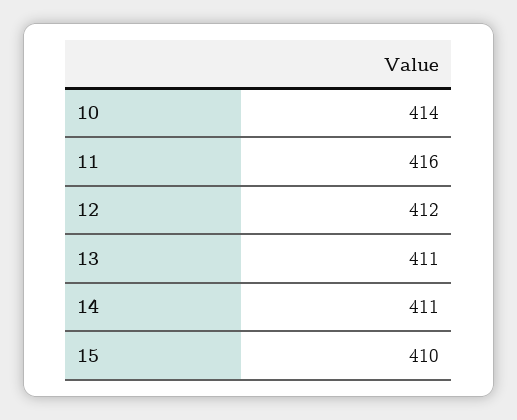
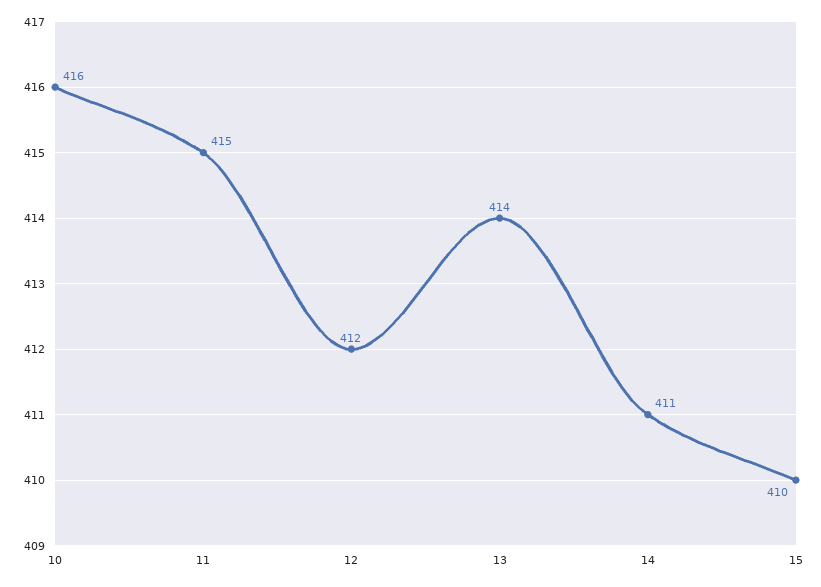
10: 414 -> 416
11: 416 -> 415
13: 411 -> 414

